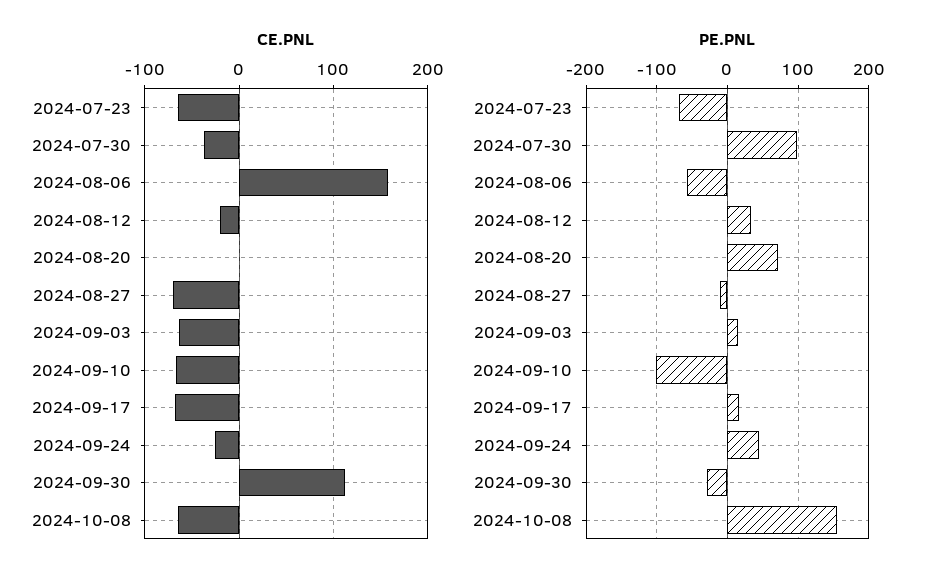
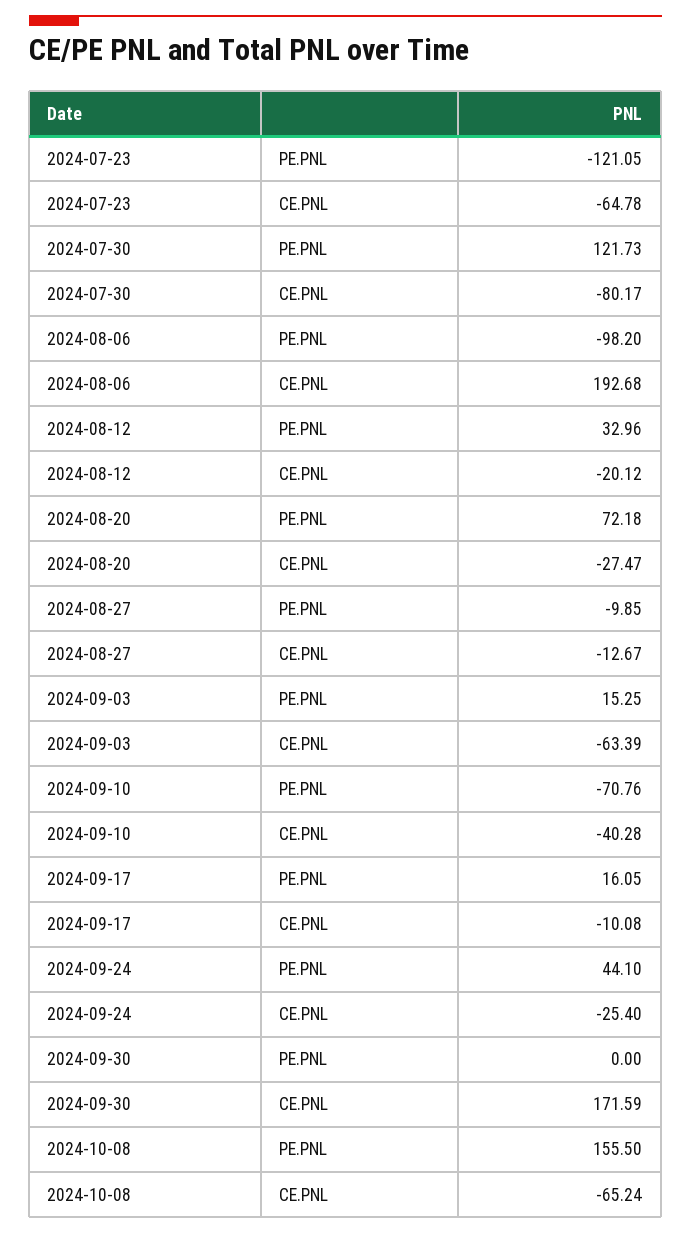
CE.PNL, 2024-07-30: -40 -> -80.17
CE.PNL, 2024-08-06: 160 -> 192.68
CE.PNL, 2024-08-20: 0 -> -27.47
CE.PNL, 2024-08-27: -70 -> -12.67
CE.PNL, 2024-09-10: -70 -> -40.28
CE.PNL, 2024-09-17: -70 -> -10.08
CE.PNL, 2024-09-30: 110 -> 171.59
PE.PNL, 2024-07-23: -70 -> -121.05
PE.PNL, 2024-07-30: 100 -> 121.73
PE.PNL, 2024-08-06: -60 -> -98.2
PE.PNL, 2024-09-10: -100 -> -70.76
PE.PNL, 2024-09-30: -30 -> 0

